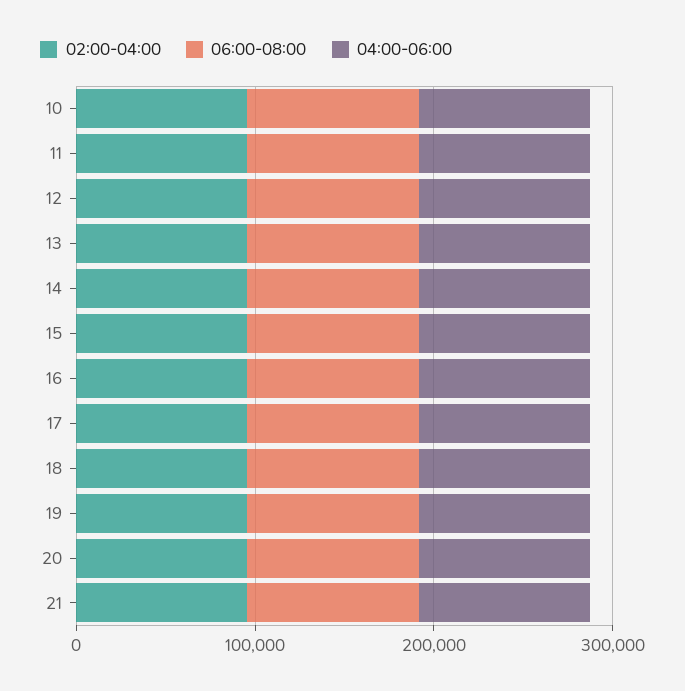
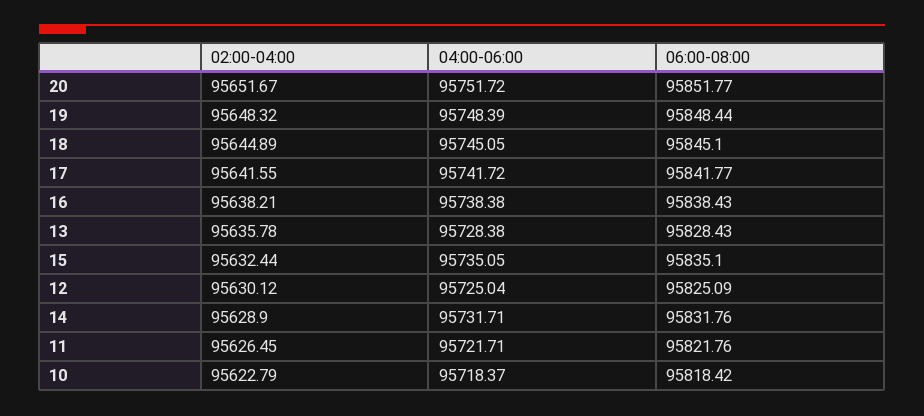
02:00-04:00, 21: 100000 -> none
06:00-08:00, 21: 100000 -> none
04:00-06:00, 21: 100000 -> none

